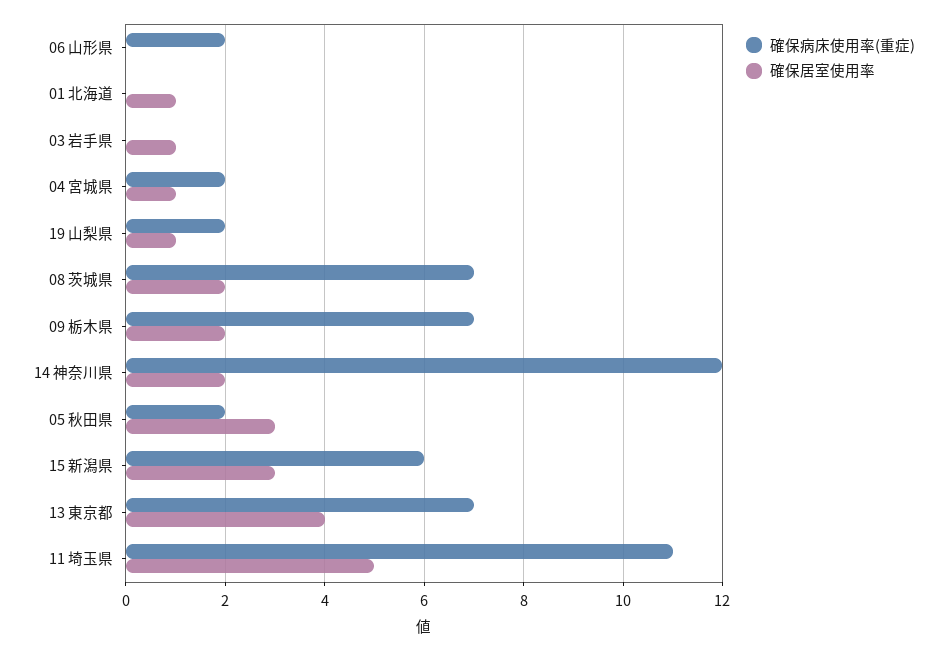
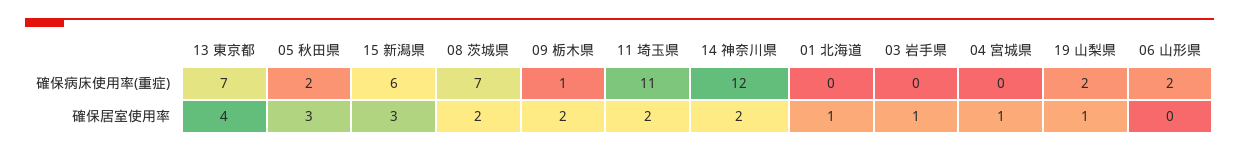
確保病床使用率(重症), 04 宮城県: 2 -> 0
確保病床使用率(重症), 09 栃木県: 7 -> 1
確保居室使用率, 11 埼玉県: 5 -> 2

